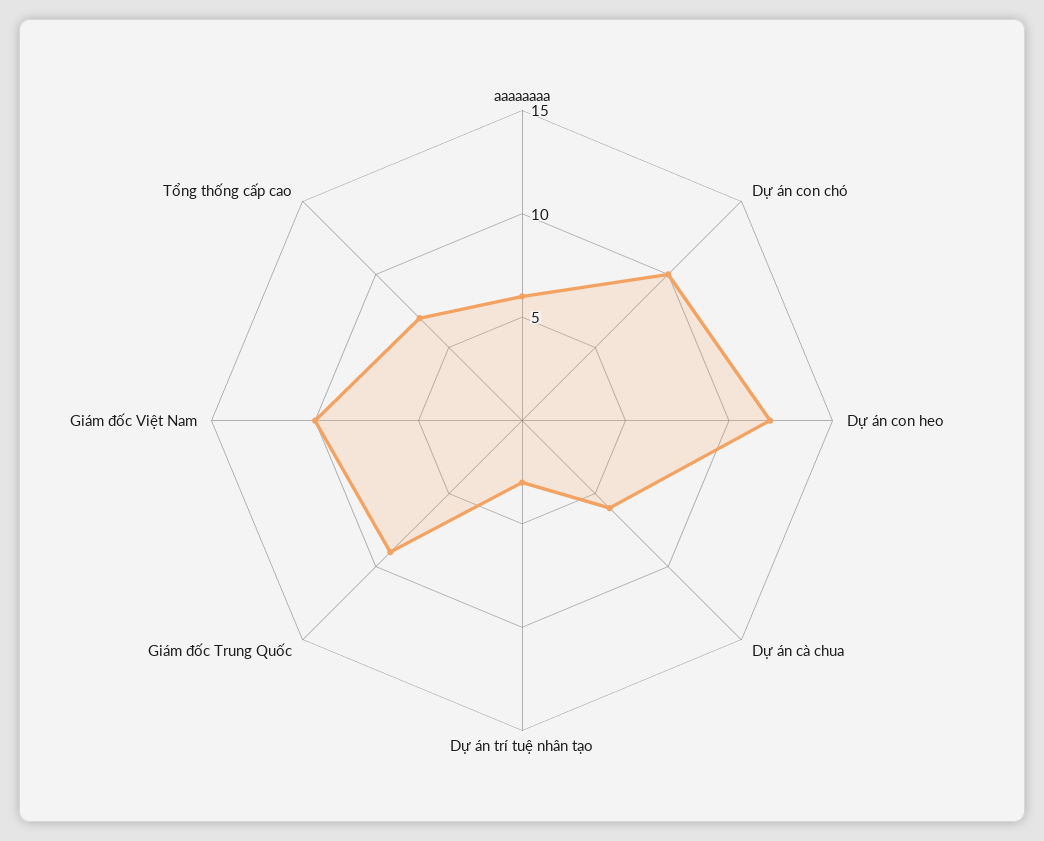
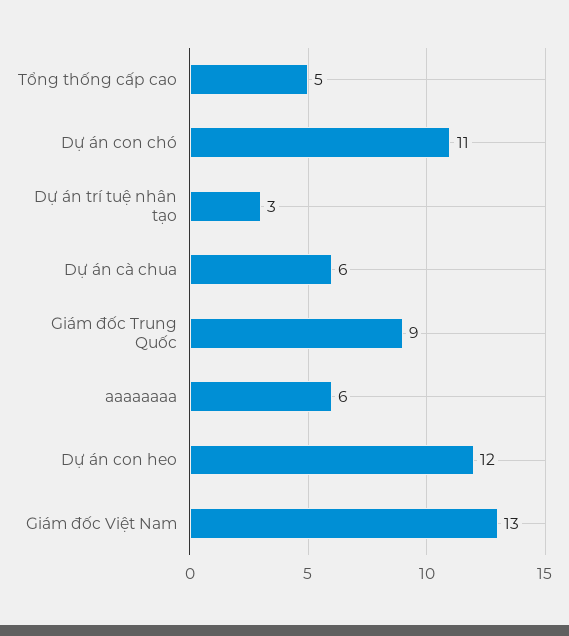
Dự án con chó: 10 -> 11
Giám đốc Việt Nam: 10 -> 13
Tổng thống cấp cao: 7 -> 5

